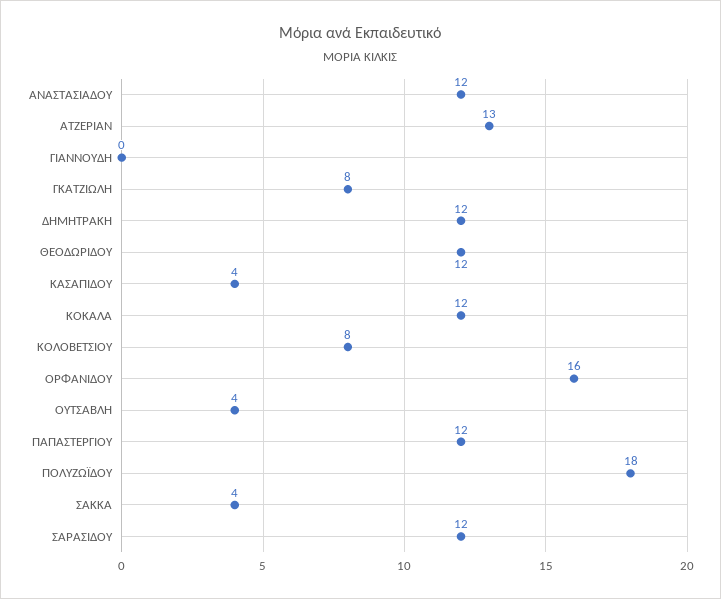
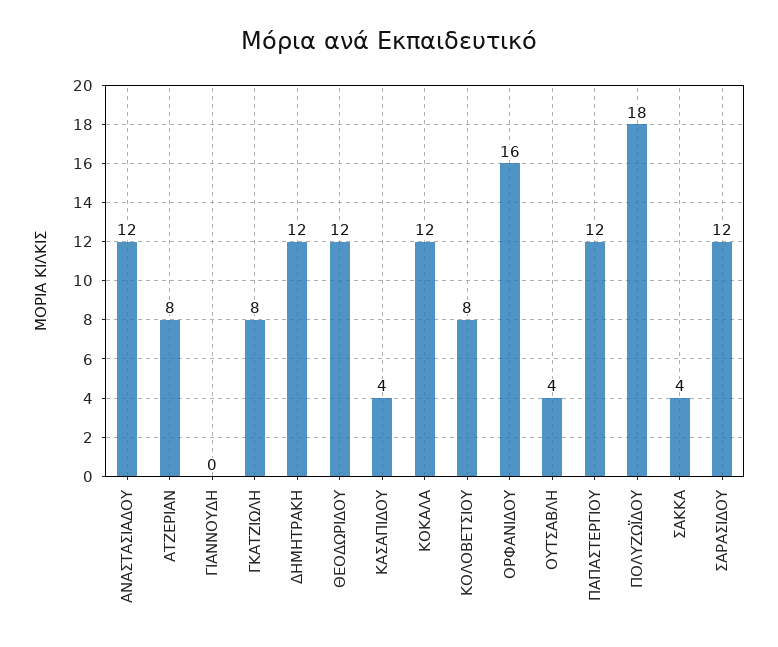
ΑΤΖΕΡΙΑΝ: 13 -> 8

